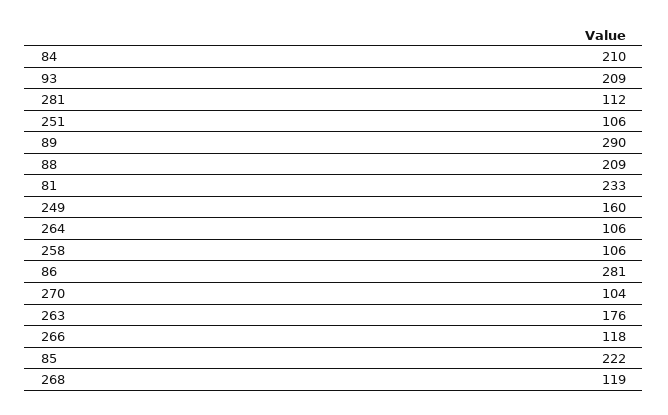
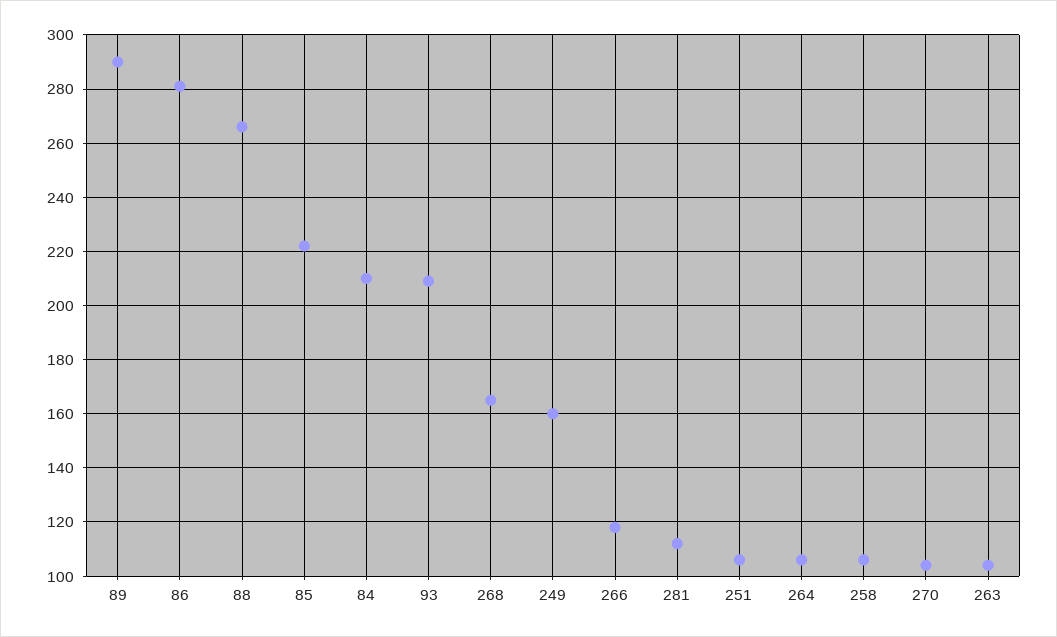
88: 209 -> 265
81: 233 -> none
263: 176 -> 105
268: 119 -> 165

